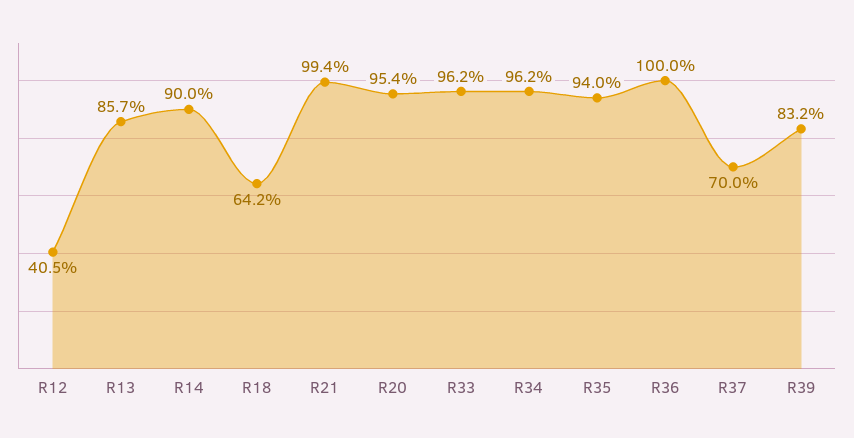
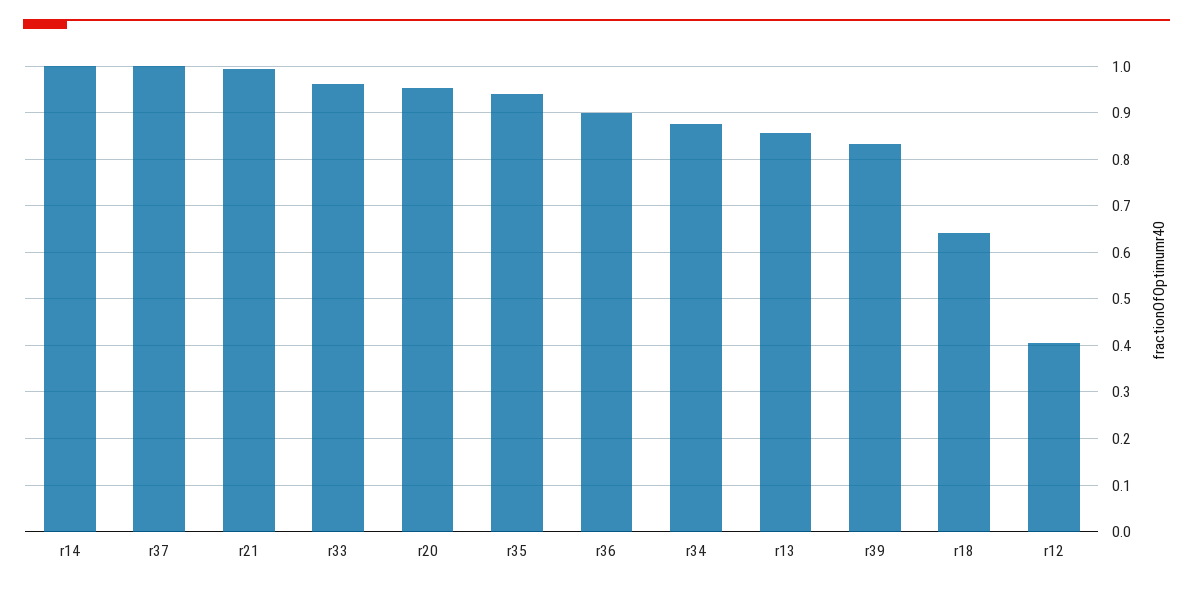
R14: 0.9 -> 1
R34: 0.962 -> 0.88
R36: 1 -> 0.9
R37: 0.7 -> 1

